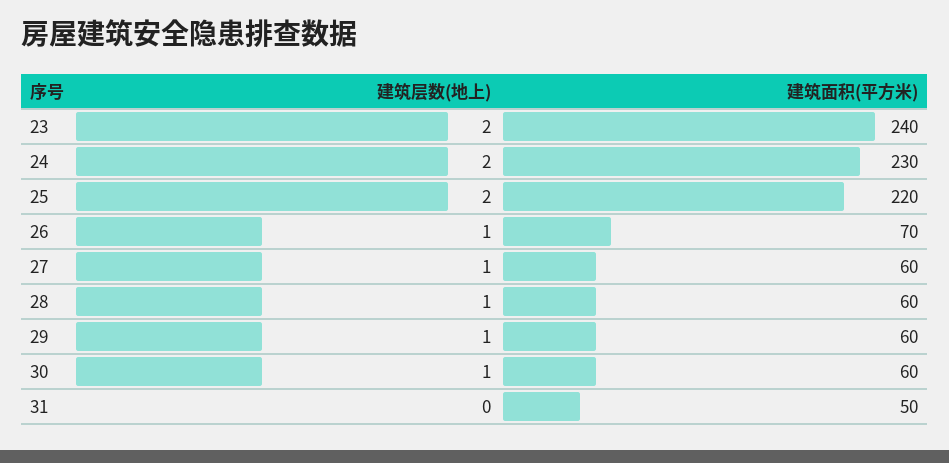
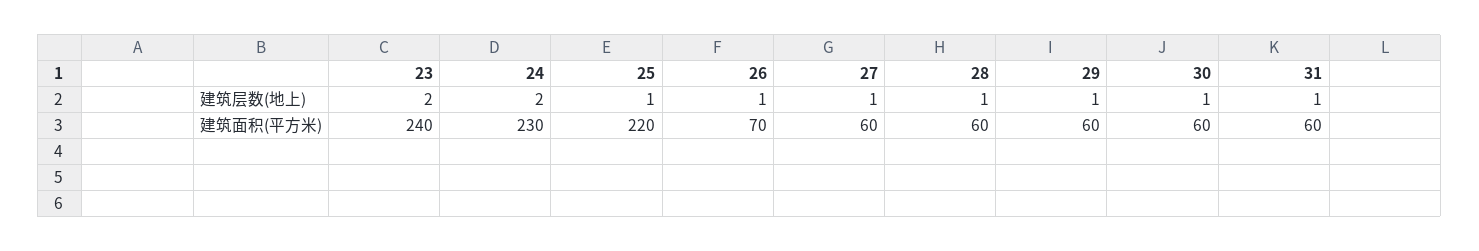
建筑层数(地上), 25: 2 -> 1
建筑层数(地上), 31: 0 -> 1
建筑面积(平方米), 31: 50 -> 60

